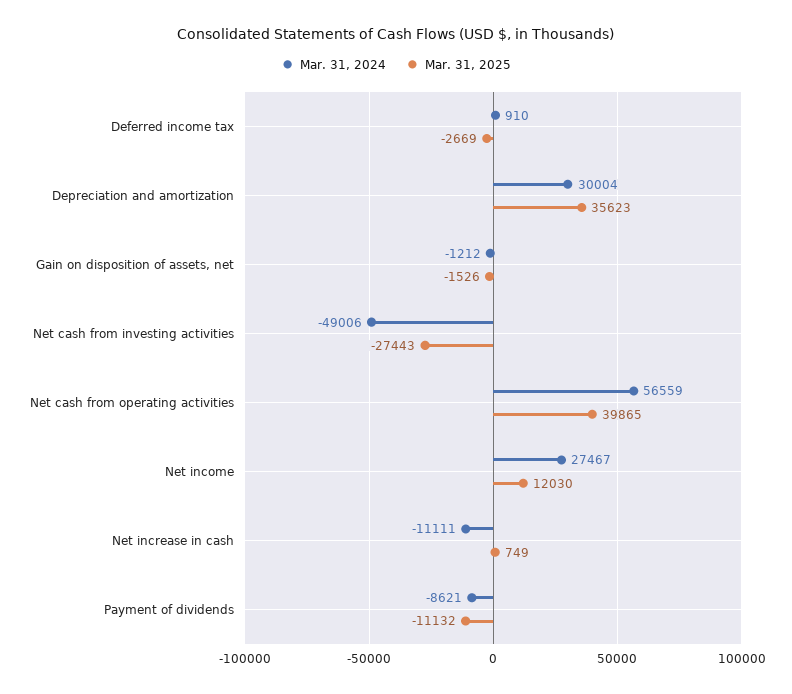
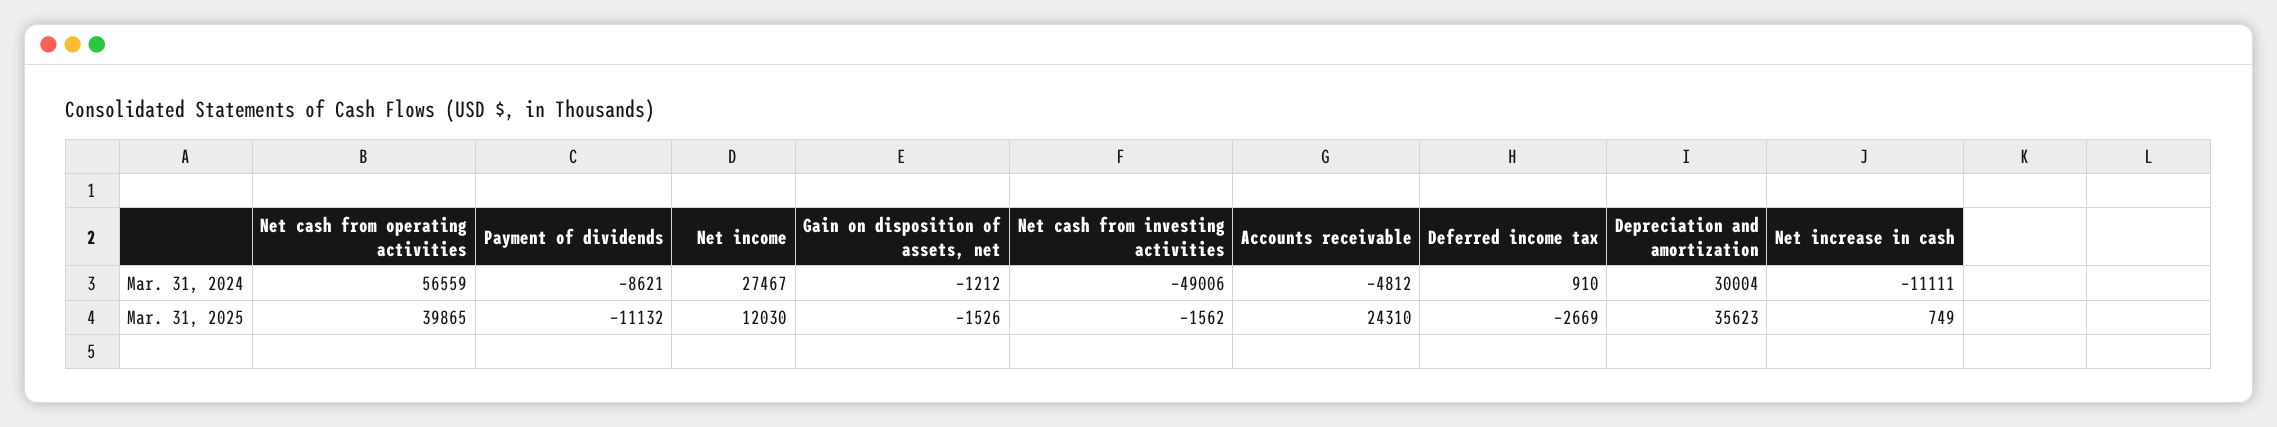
Mar. 31, 2025, Net cash from investing activities: -27443 -> -1562
Mar. 31, 2024, Accounts receivable: none -> -4812
Mar. 31, 2025, Accounts receivable: none -> 24310

